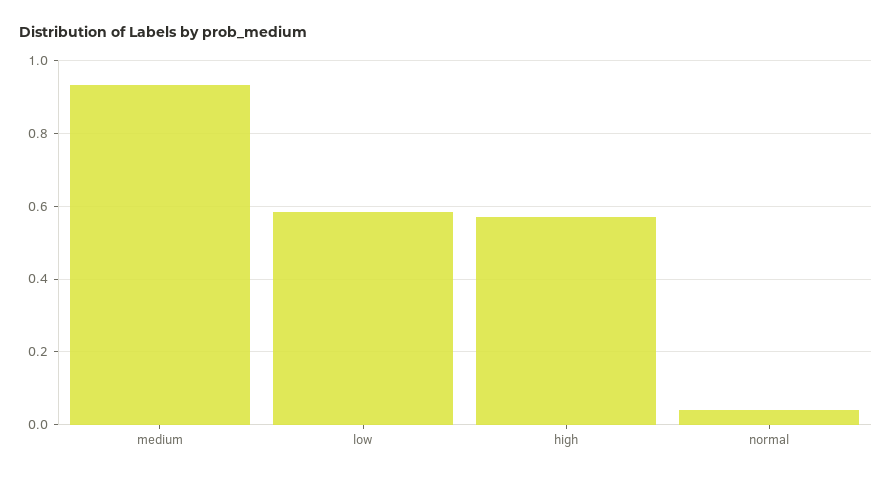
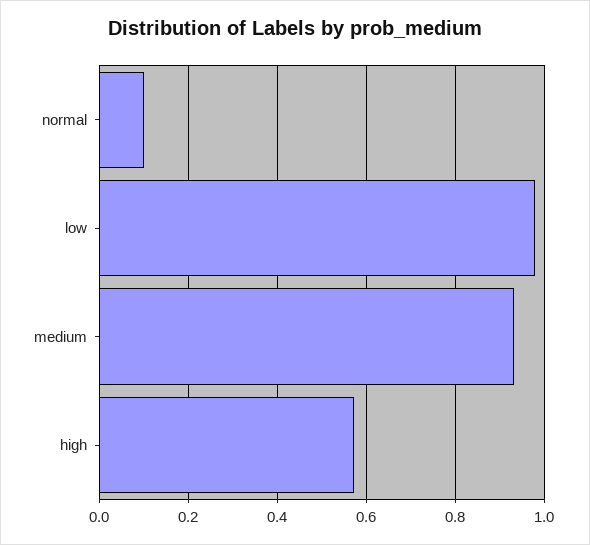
low: 0.58 -> 0.98
normal: 0.04 -> 0.1

